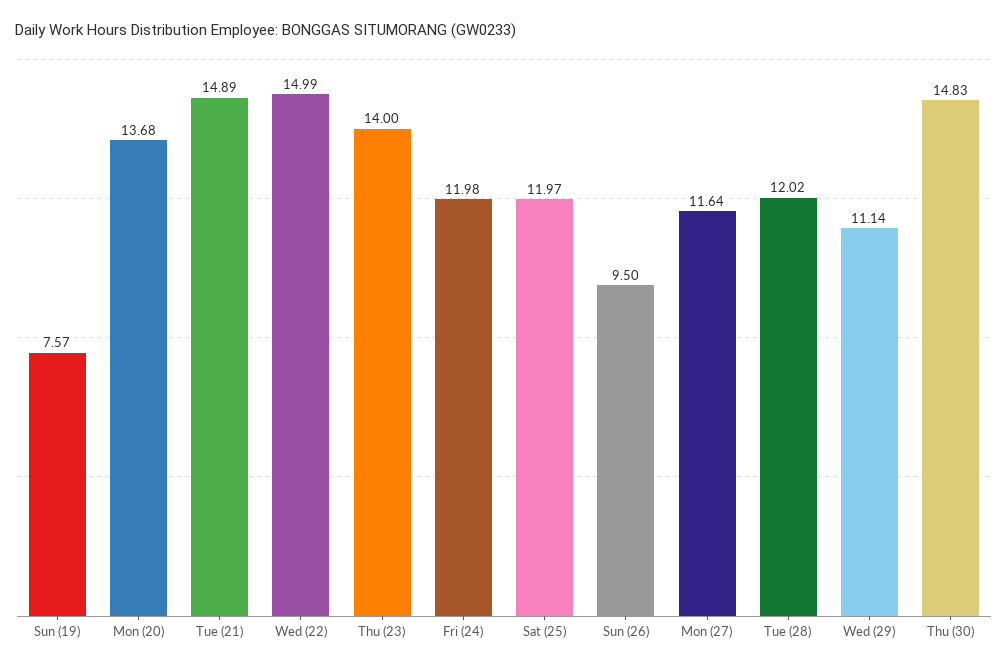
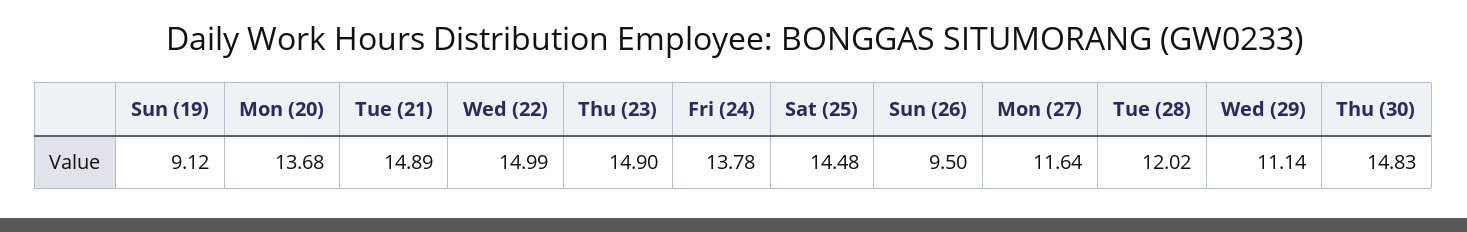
Sun (19): 7.57 -> 9.12
Thu (23): 14 -> 14.9
Fri (24): 11.98 -> 13.78
Sat (25): 11.97 -> 14.48

